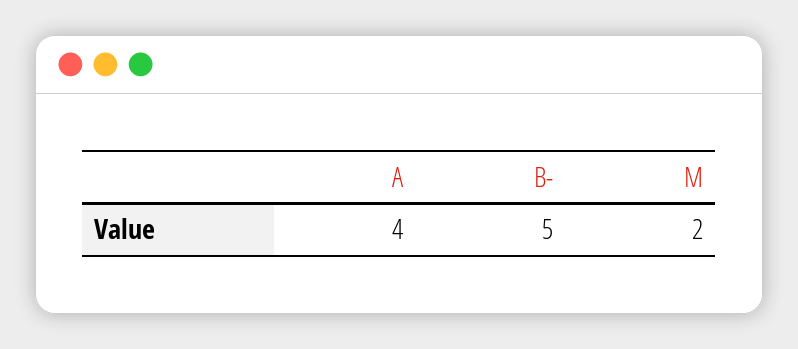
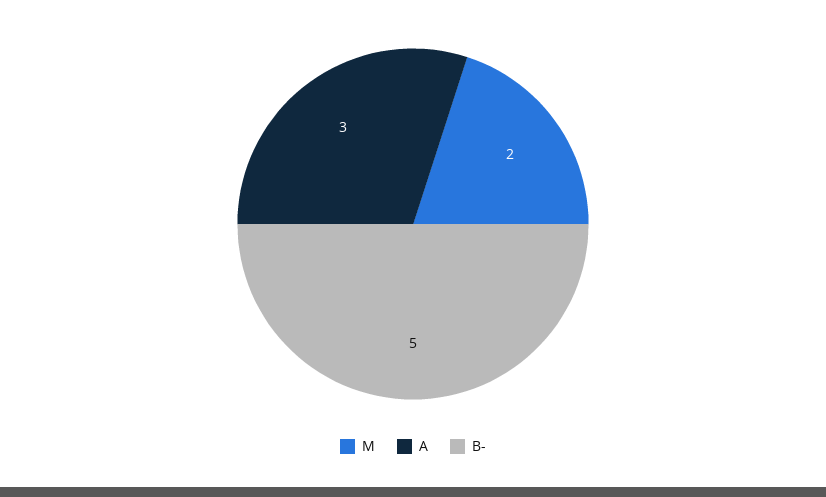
A: 4 -> 3

